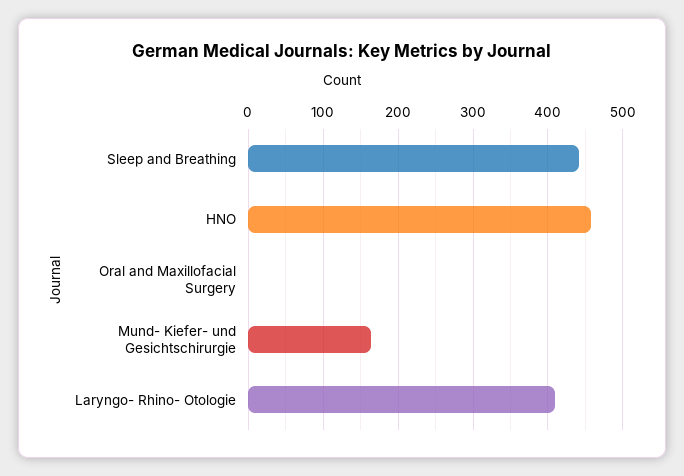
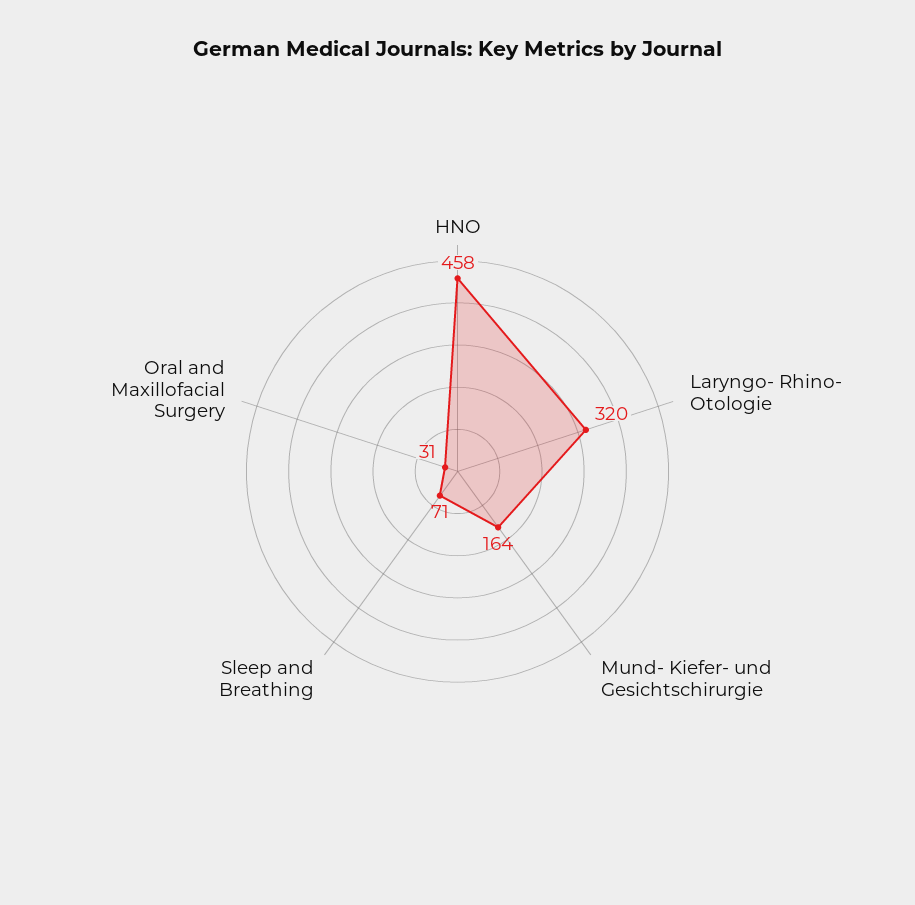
Sleep and Breathing: 440 -> 71
Oral and Maxillofacial Surgery: 0 -> 31
Laryngo- Rhino- Otologie: 410 -> 320

